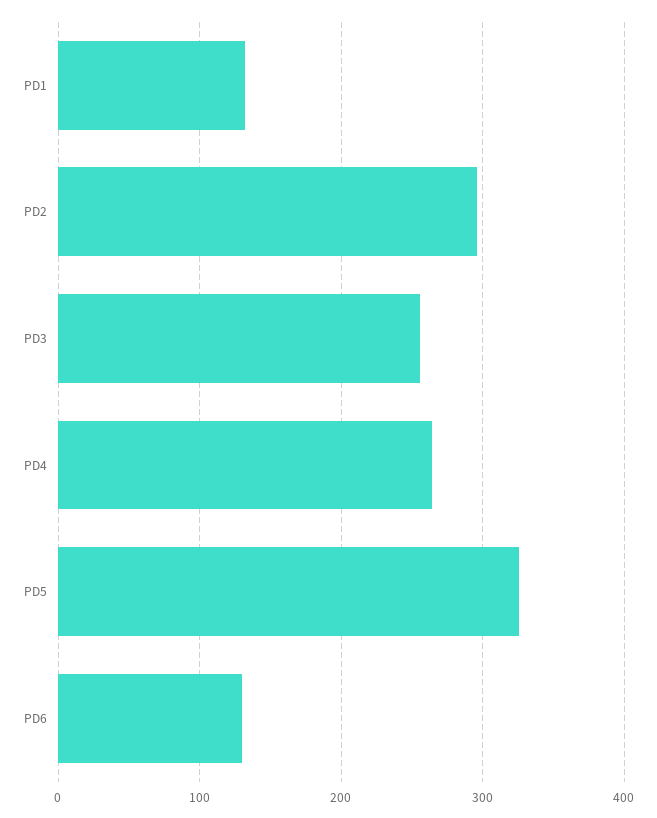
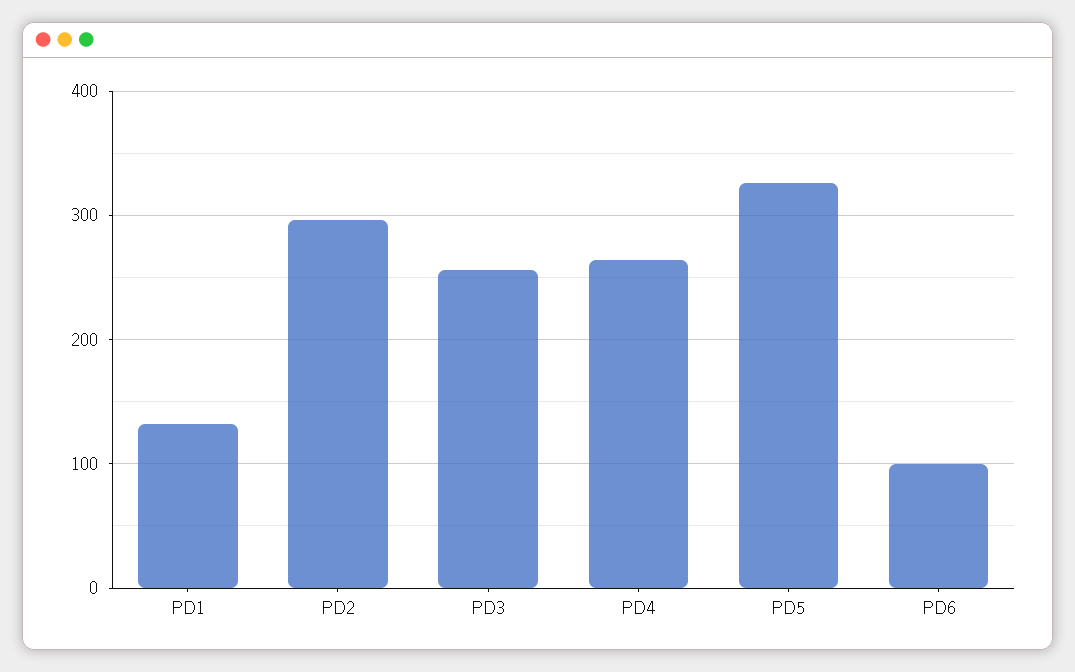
PD6: 130 -> 100

